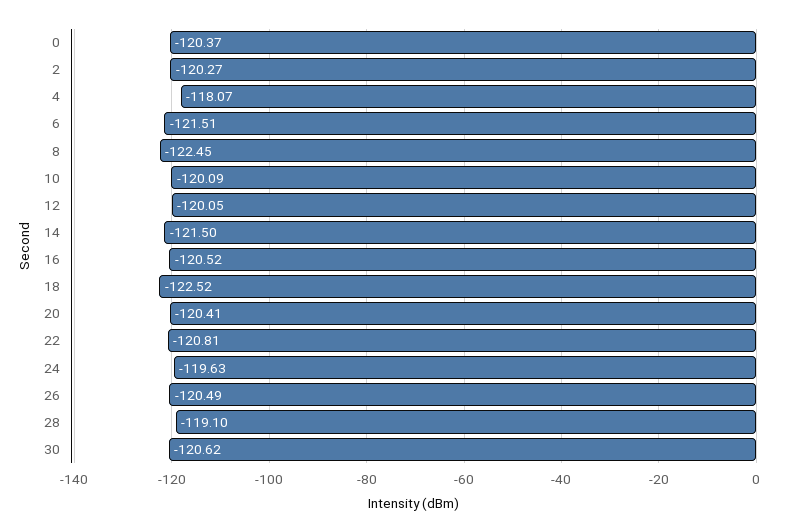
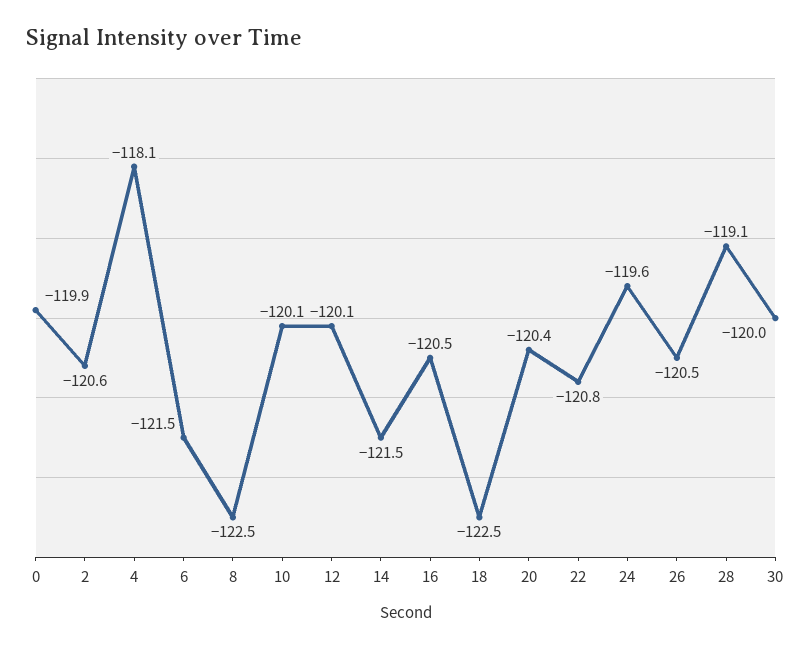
0: -120.37 -> -119.9
2: -120.27 -> -120.6
30: -120.62 -> -120

